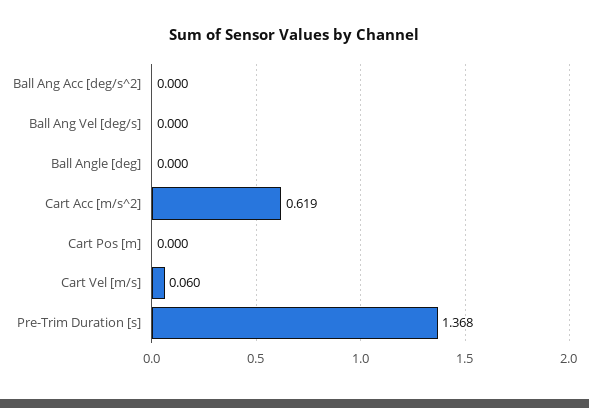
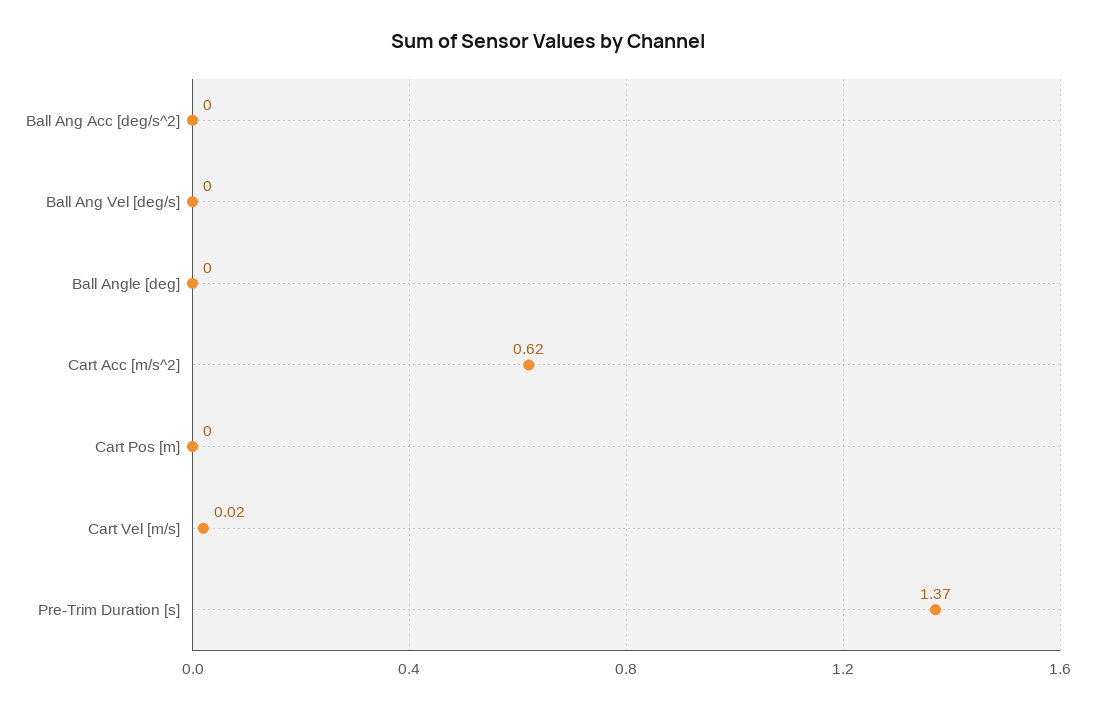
Cart Vel [m/s]: 0.06 -> 0.02

